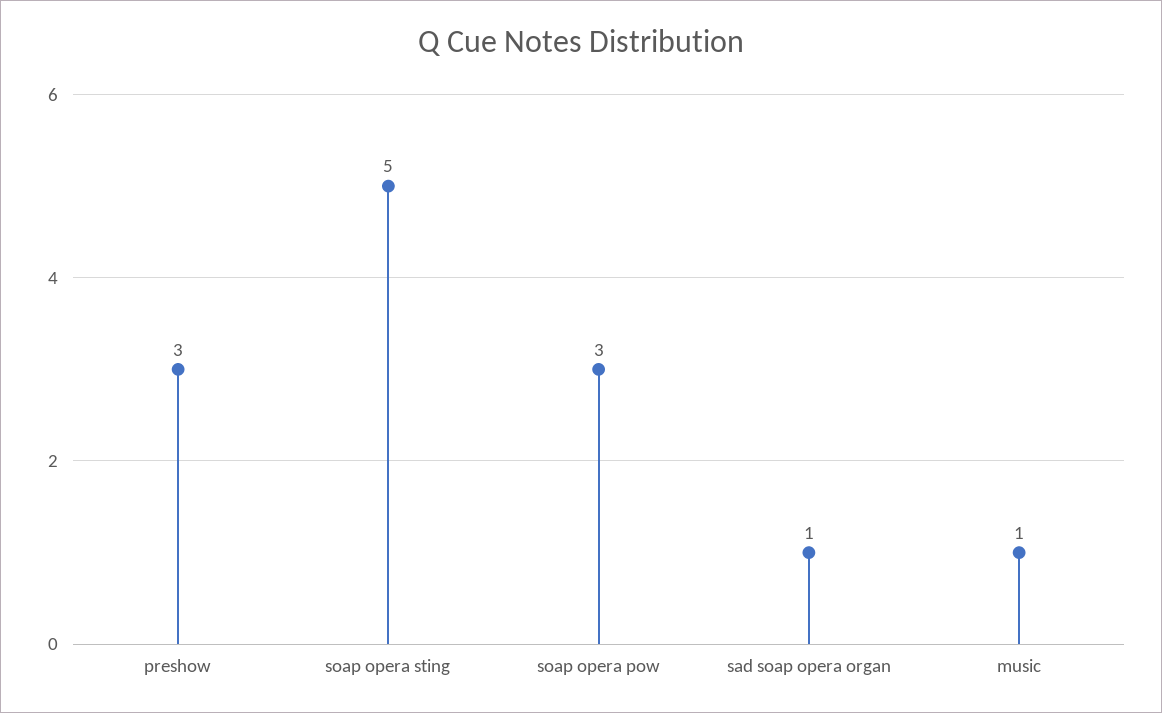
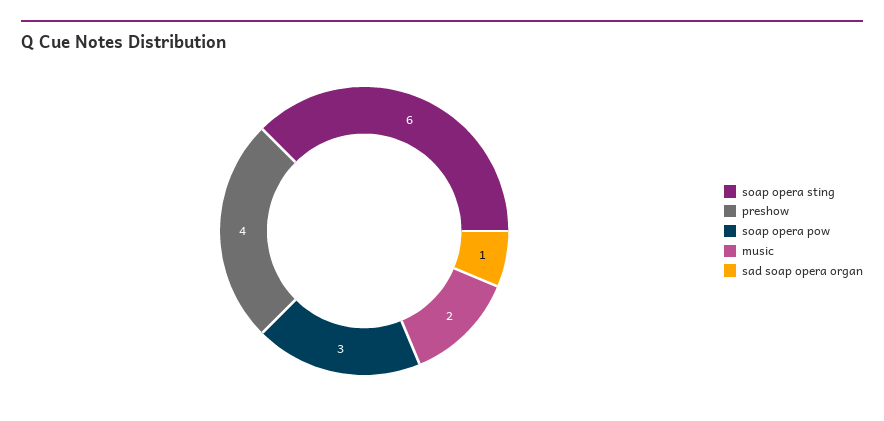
preshow: 3 -> 4
soap opera sting: 5 -> 6
music: 1 -> 2

